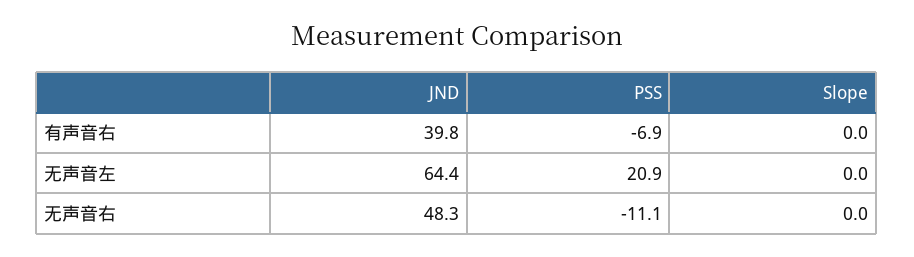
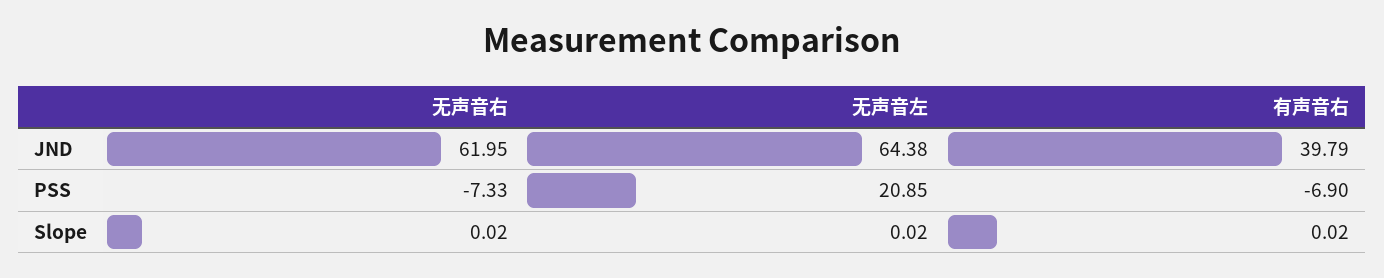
JND, 无声音右: 48.3 -> 61.95
PSS, 无声音右: -11.1 -> -7.33

